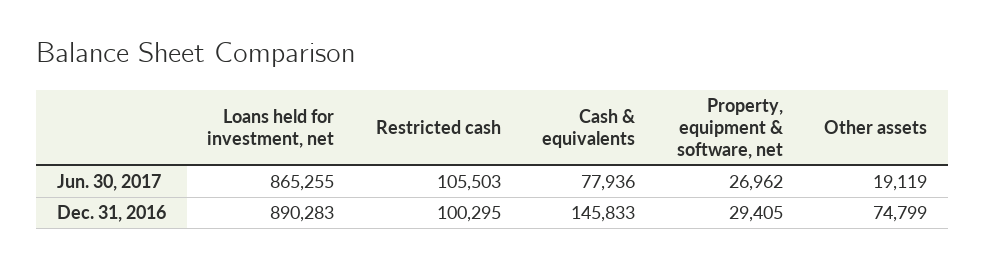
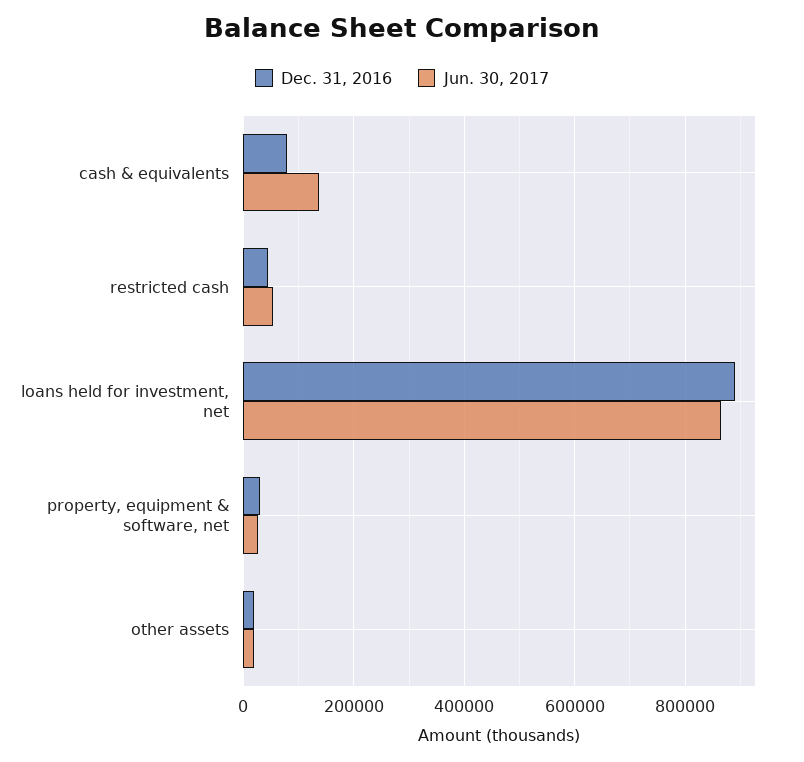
Jun. 30, 2017, Restricted cash: 105503 -> 60000
Jun. 30, 2017, Cash & equivalents: 77936 -> 140000
Dec. 31, 2016, Restricted cash: 100295 -> 40000
Dec. 31, 2016, Cash & equivalents: 145833 -> 80000
Dec. 31, 2016, Other assets: 74799 -> 20000

